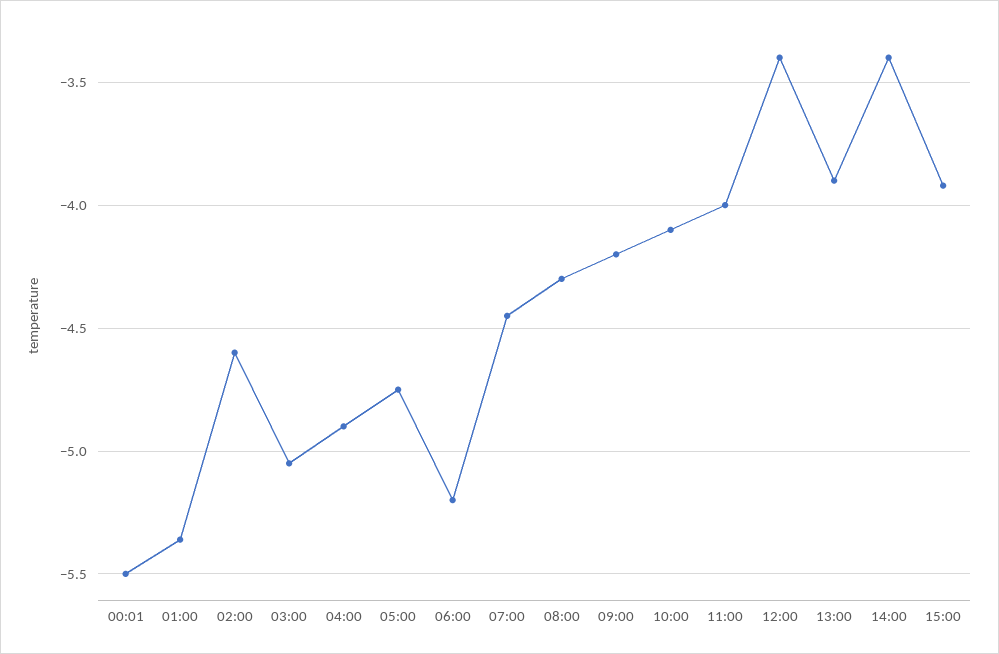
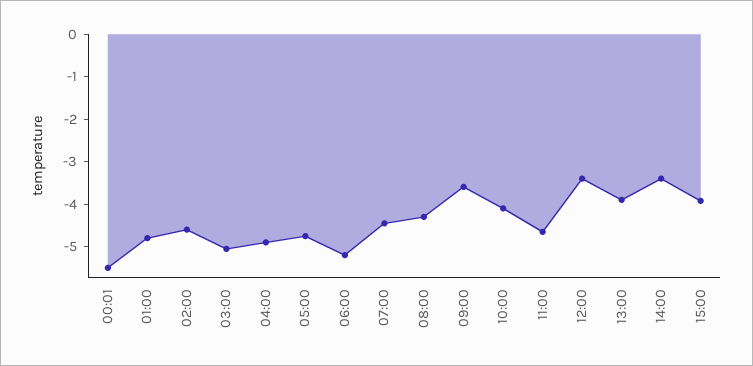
01:00: -5.35 -> -4.8
09:00: -4.2 -> -3.6
11:00: -4 -> -4.6

